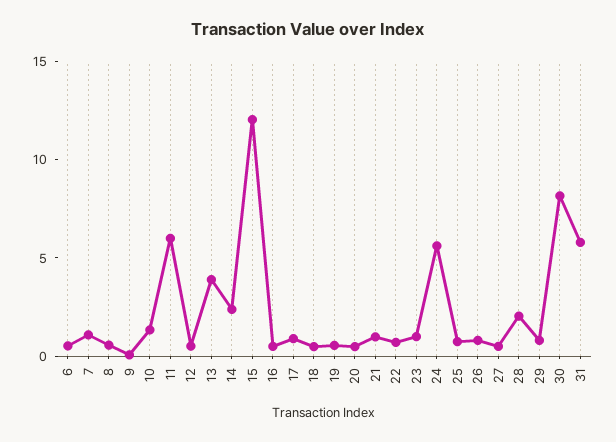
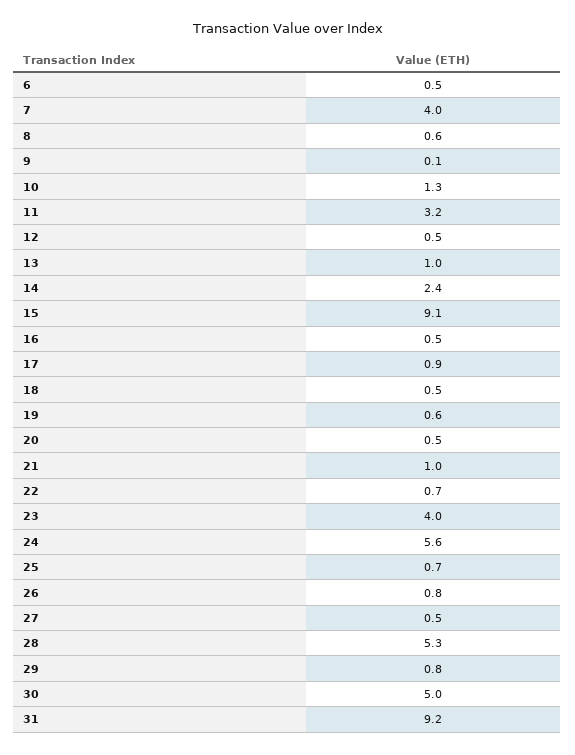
7: 1 -> 4
11: 6 -> 3.2
13: 4 -> 1
15: 12 -> 9.1
23: 1 -> 4
28: 2 -> 5.3
30: 8 -> 5
31: 6 -> 9.2

